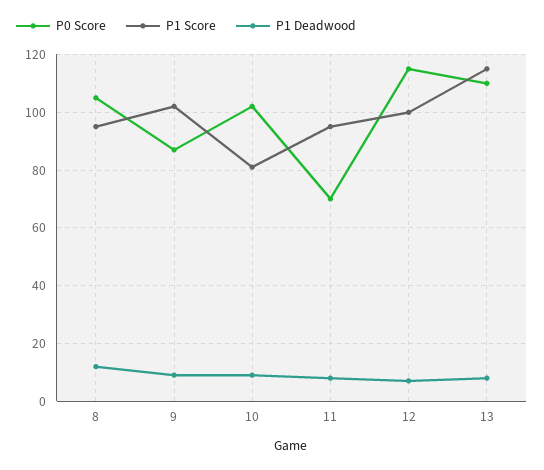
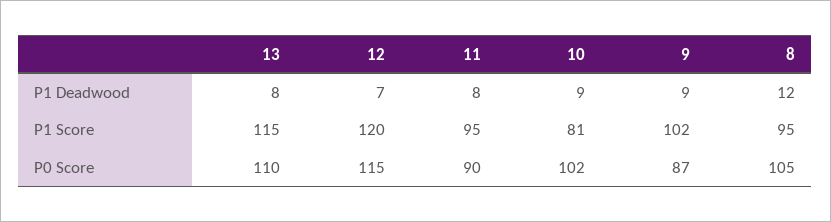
P0 Score, 11: 70 -> 90
P1 Score, 12: 100 -> 120

